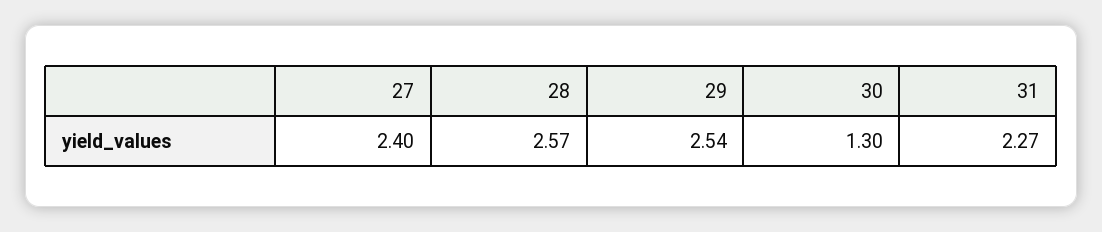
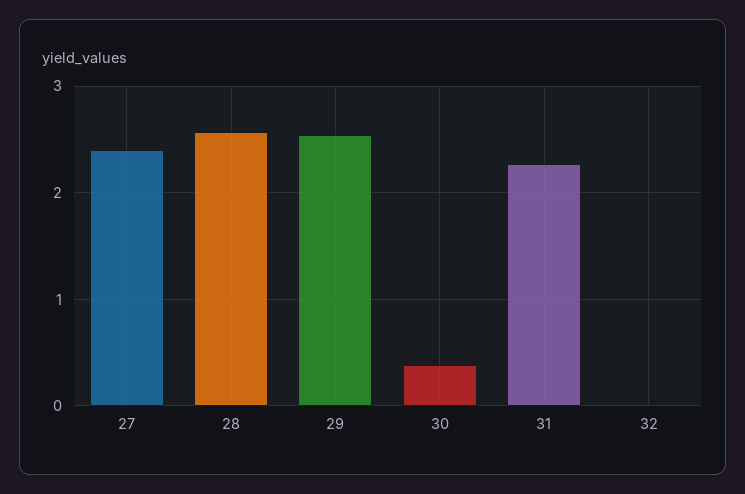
30: 1.3 -> 0.4
32: none -> 0

